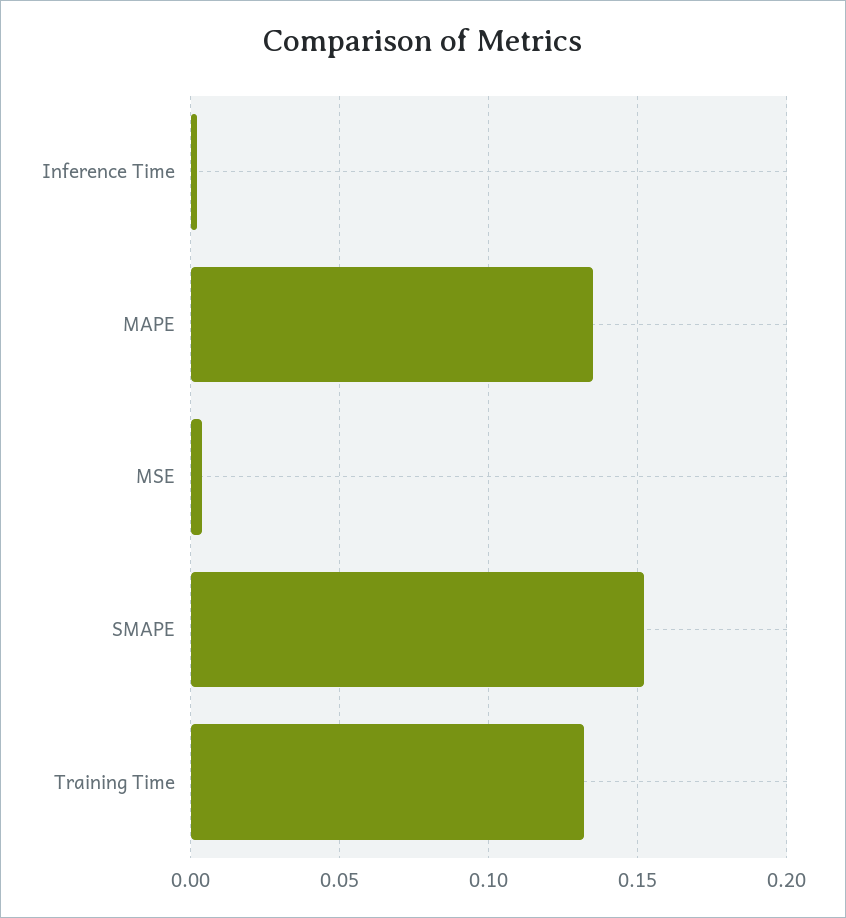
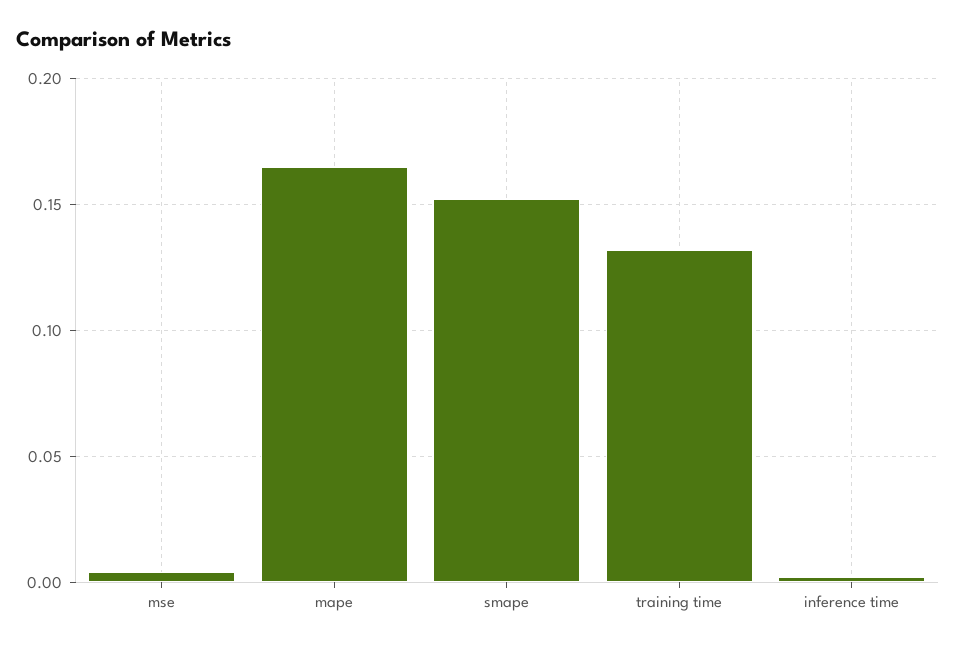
MAPE: 0.135 -> 0.165

